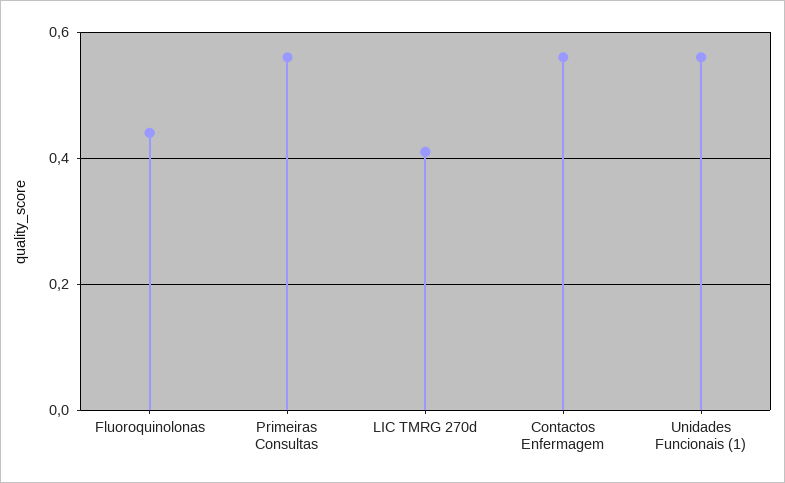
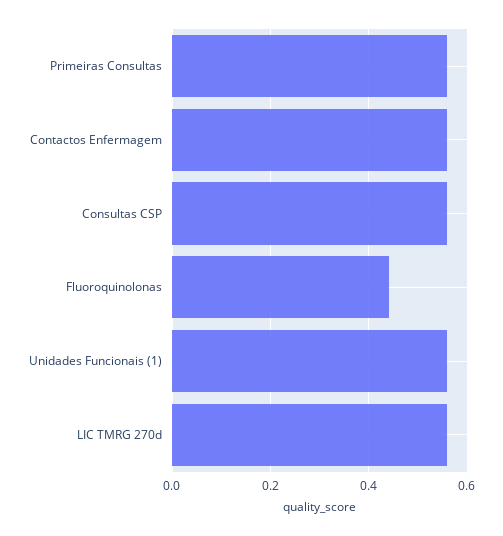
LIC TMRG 270d: 0.4 -> 0.55
Consultas CSP: none -> 0.55

